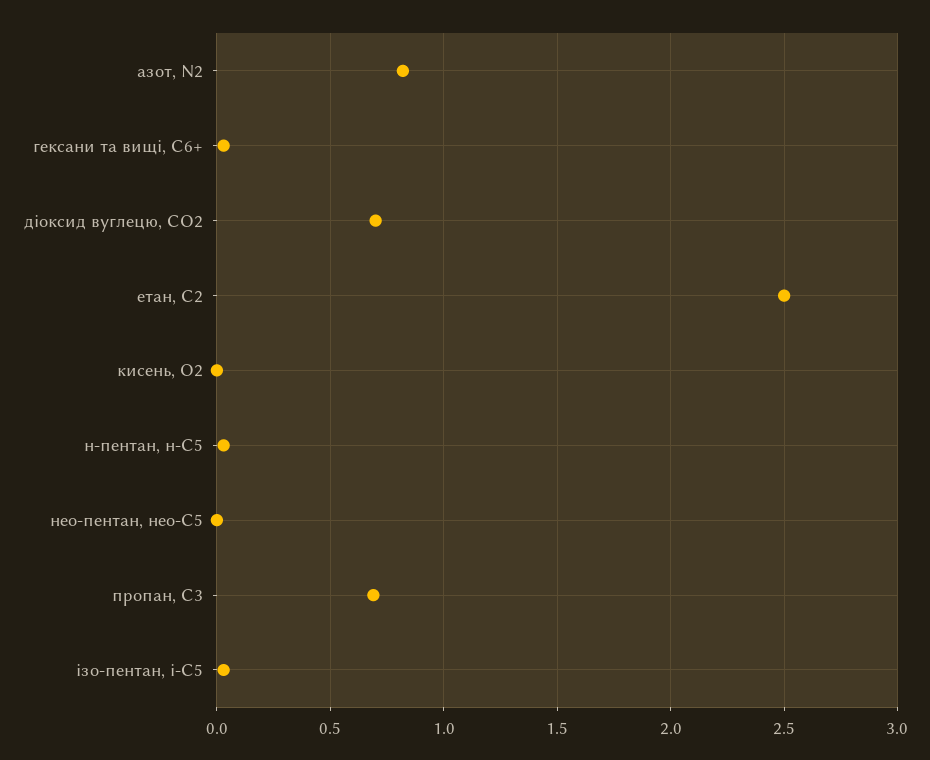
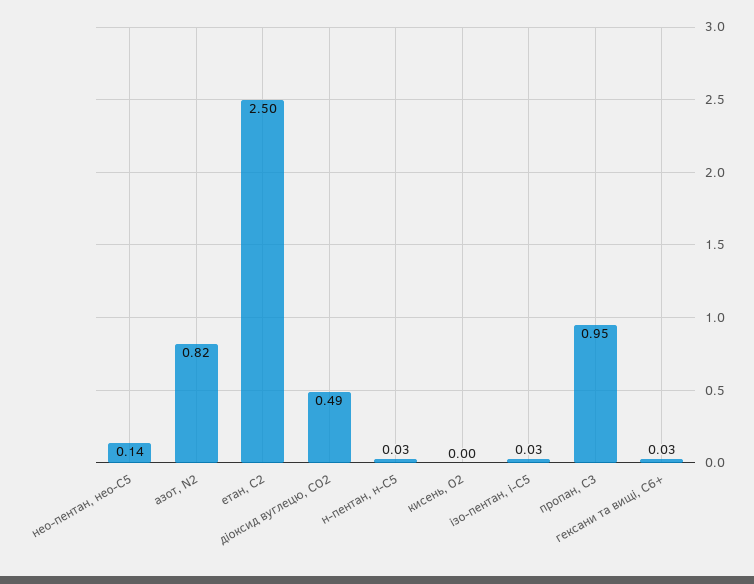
діоксид вуглецю, CО2: 0.7 -> 0.49
нео-пентан, нео-С5: 0 -> 0.14
пропан, С3: 0.7 -> 0.95

